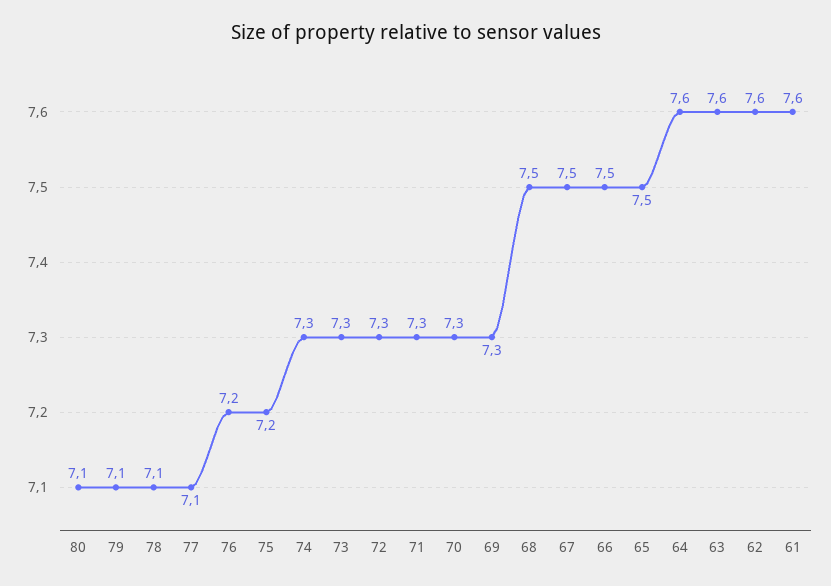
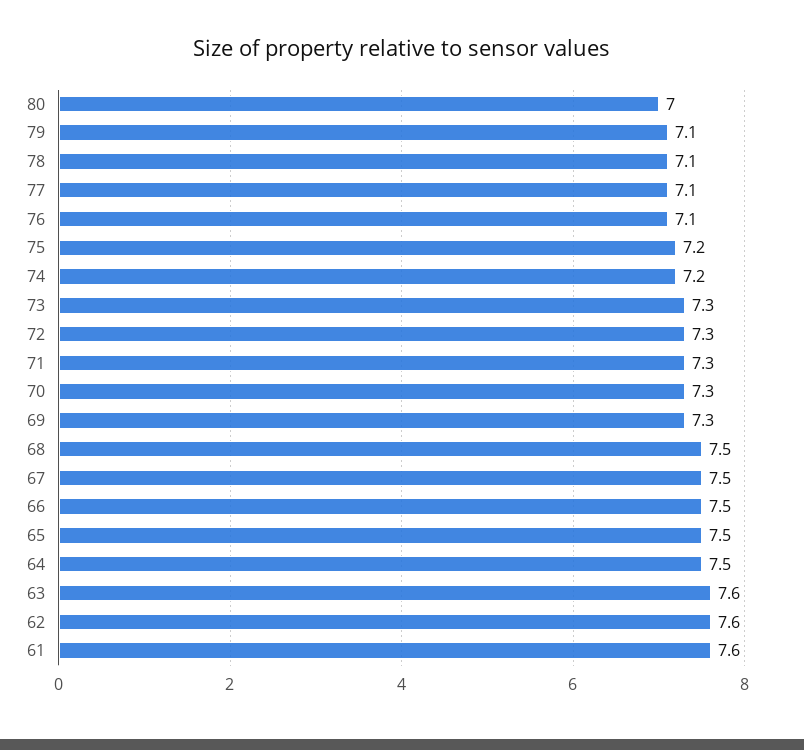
80: 7.1 -> 7
76: 7.2 -> 7.1
74: 7.3 -> 7.2
64: 7.6 -> 7.5

